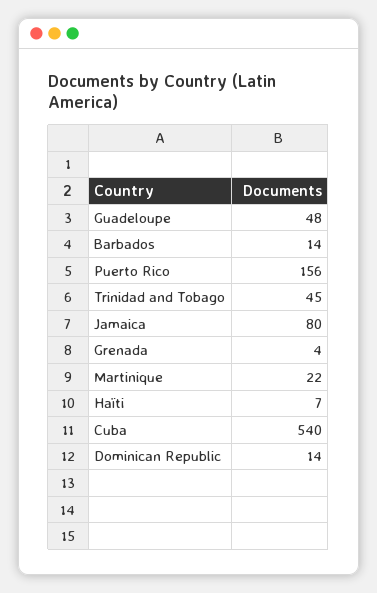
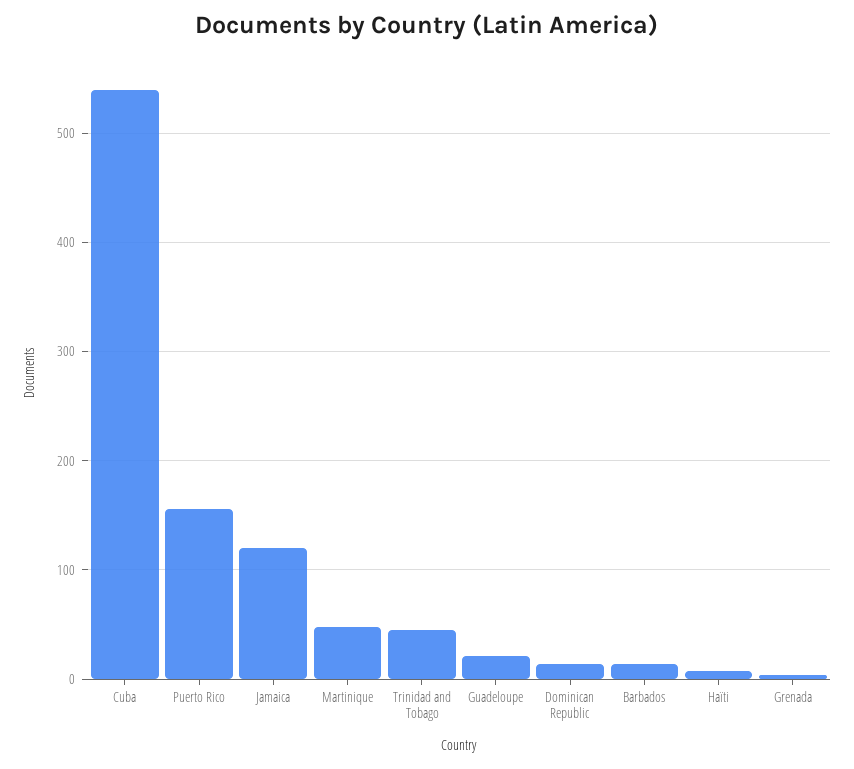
Guadeloupe: 48 -> 20
Jamaica: 80 -> 120
Martinique: 22 -> 50

